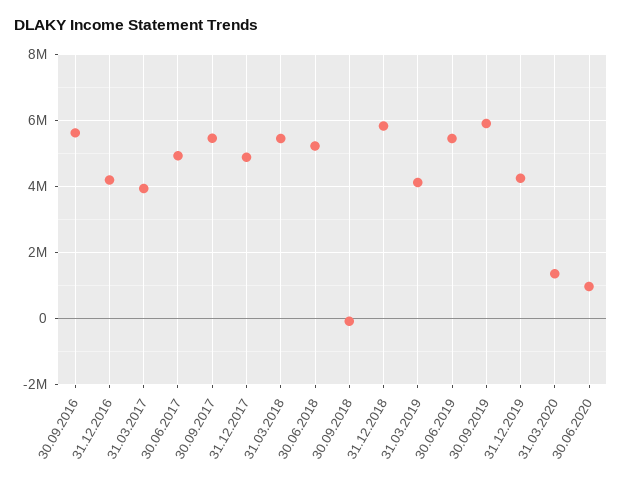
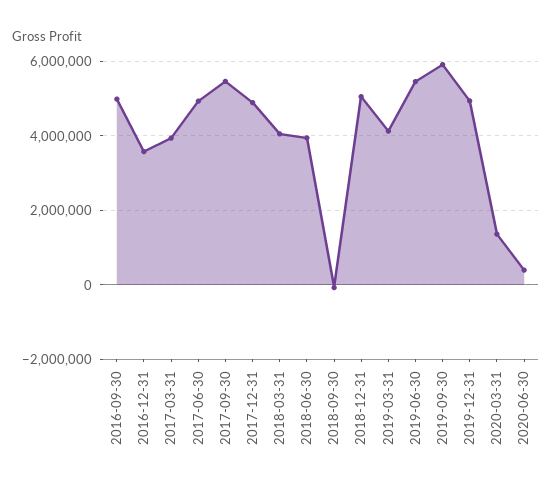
30.09.2016: 5600000 -> 5000000
31.12.2016: 4200000 -> 3600000
31.03.2018: 5400000 -> 4000000
30.06.2018: 5200000 -> 4000000
31.12.2018: 5800000 -> 5000000
31.12.2019: 4200000 -> 5000000
30.06.2020: 1000000 -> 400000

